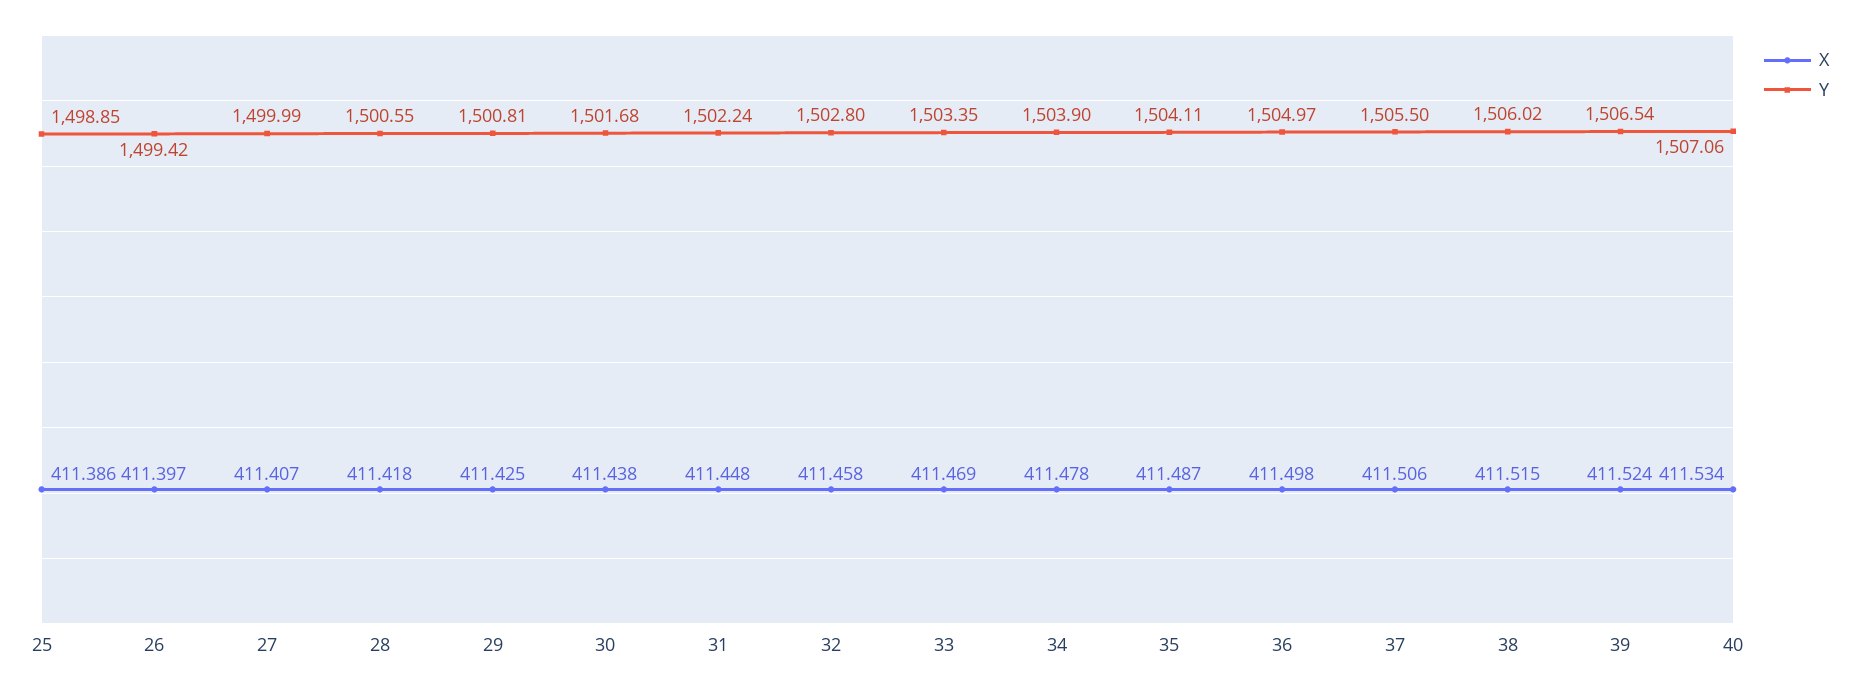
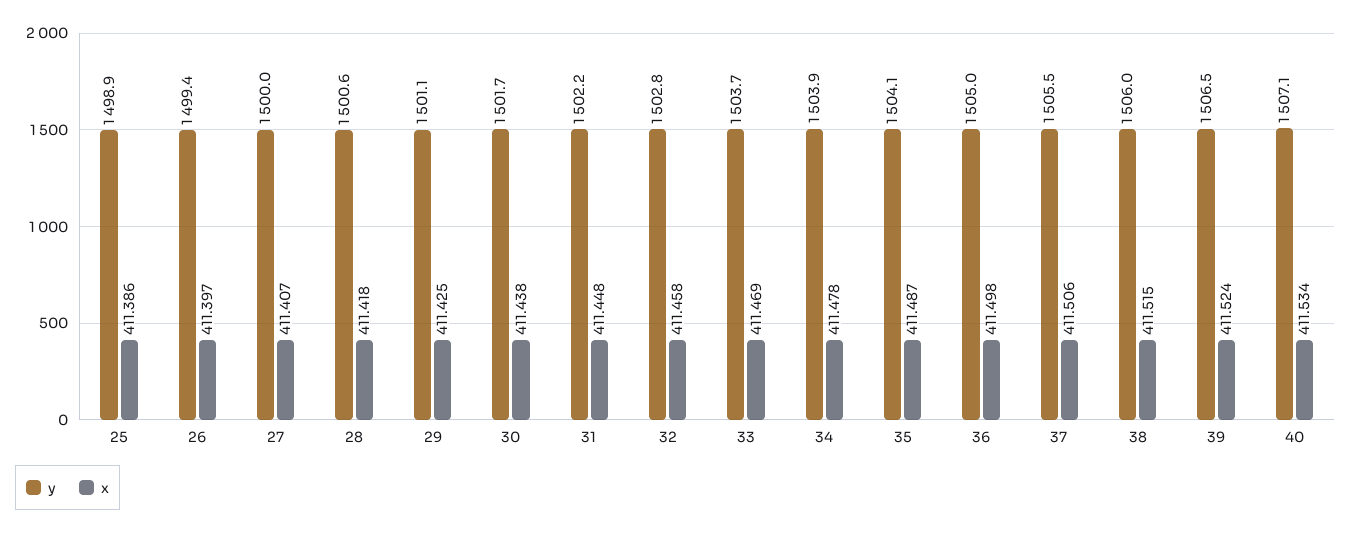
Y, 29: 1500.81 -> 1501.1
Y, 33: 1503.35 -> 1503.7

